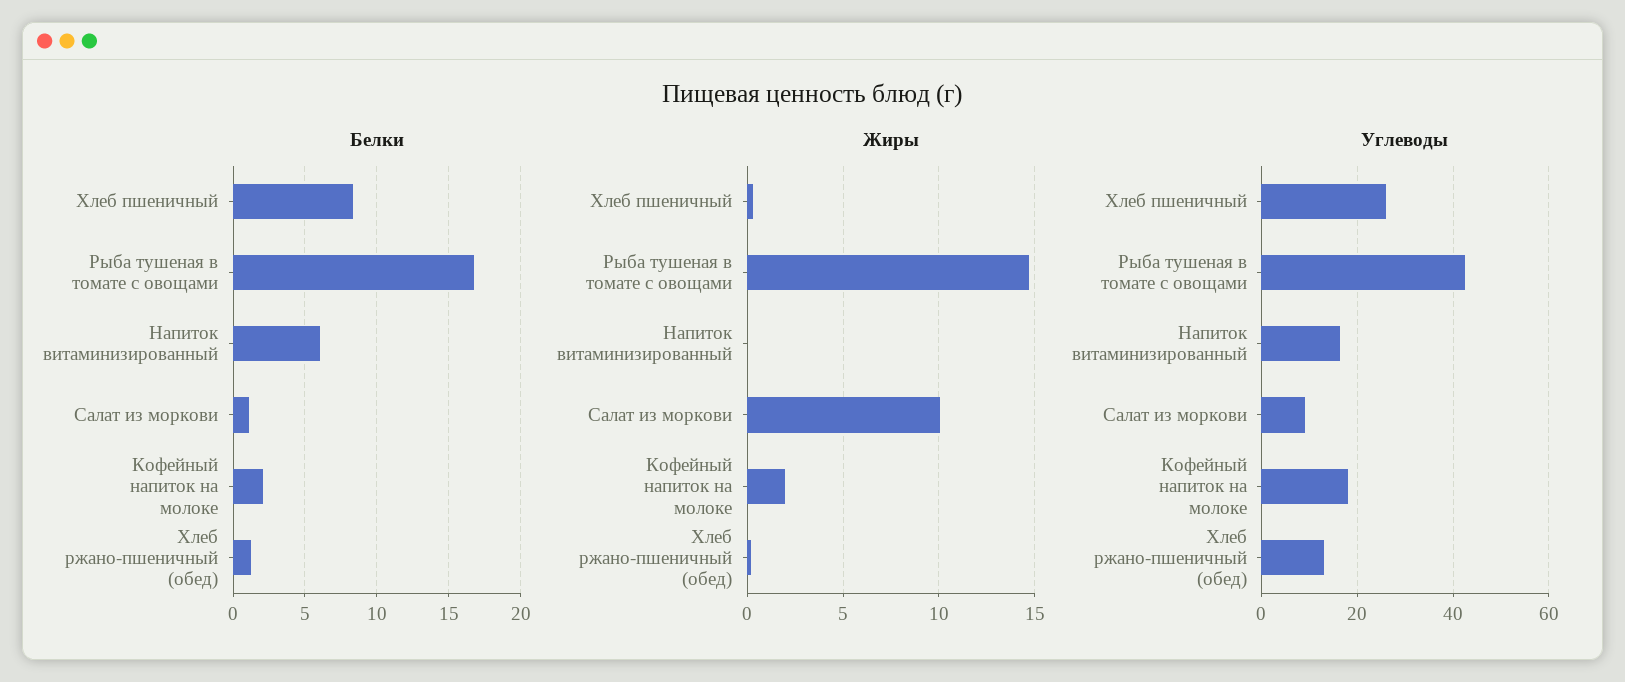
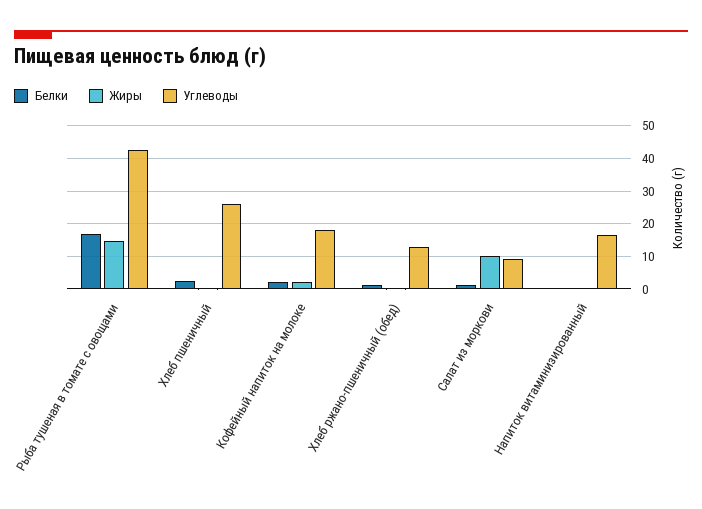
Белки, Хлеб пшеничный: 8.5 -> 2
Белки, Напиток витаминизированный: 6 -> 0

